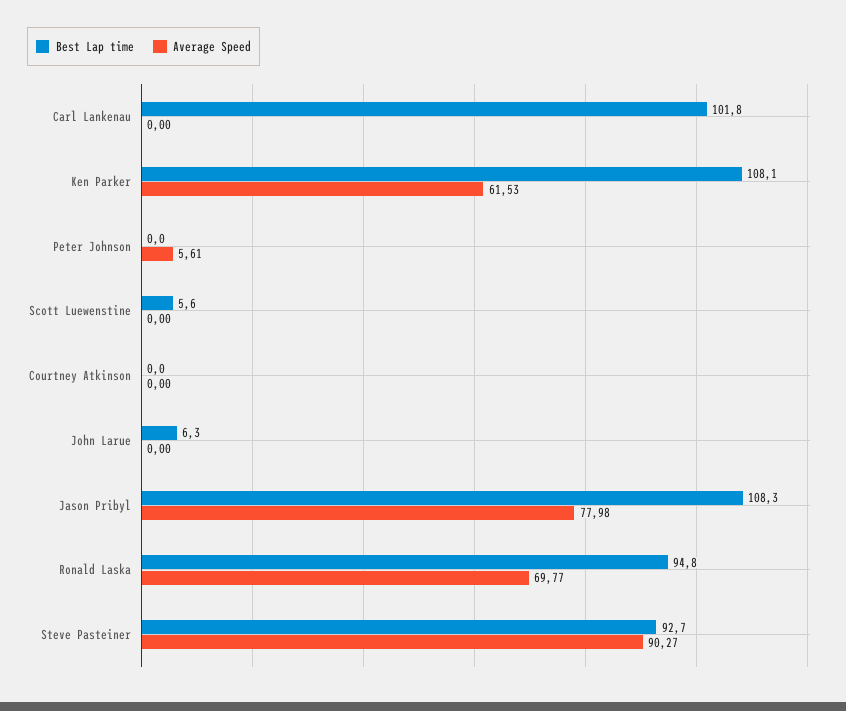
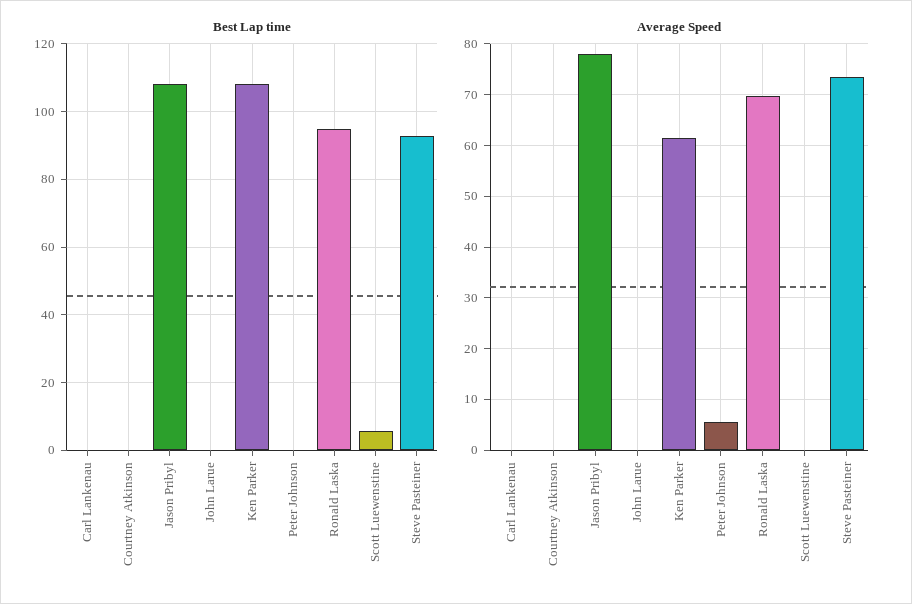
Best Lap time, Carl Lankenau: 101.8 -> 0
Best Lap time, John Larue: 6.3 -> 0
Average Speed, Steve Pasteiner: 90.27 -> 74

